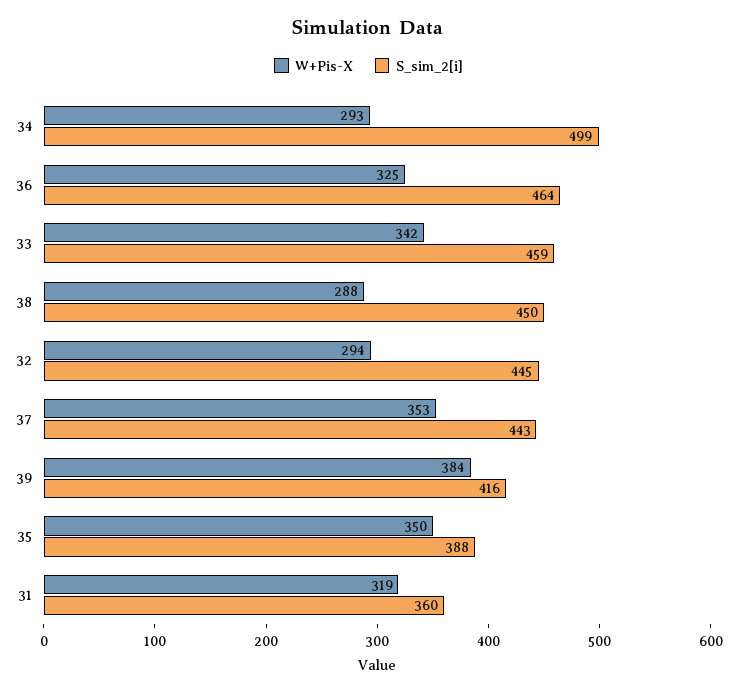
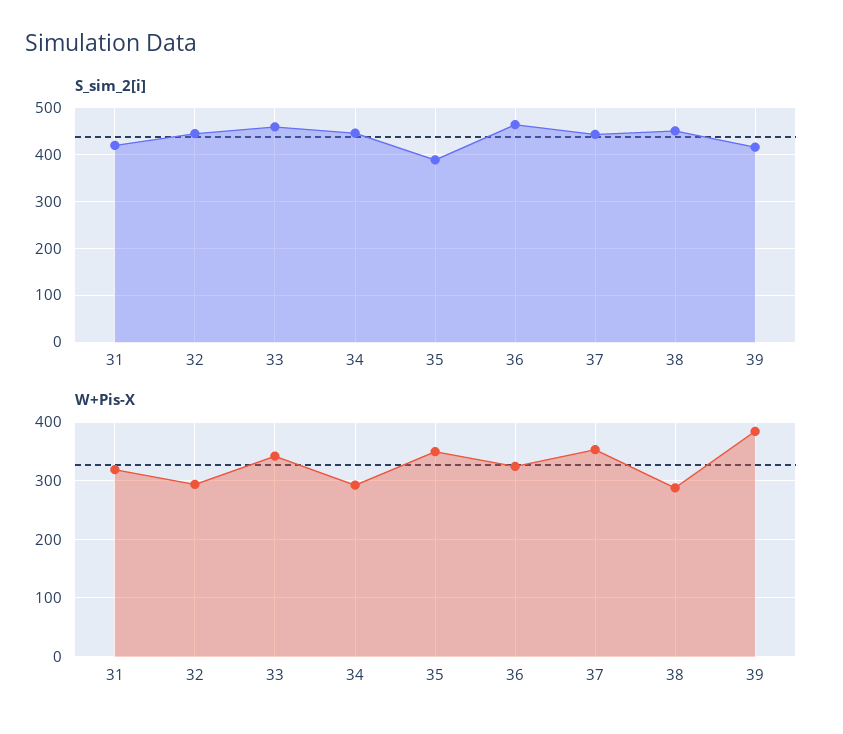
S_sim_2[i], 34: 499 -> 440
S_sim_2[i], 31: 360 -> 420

